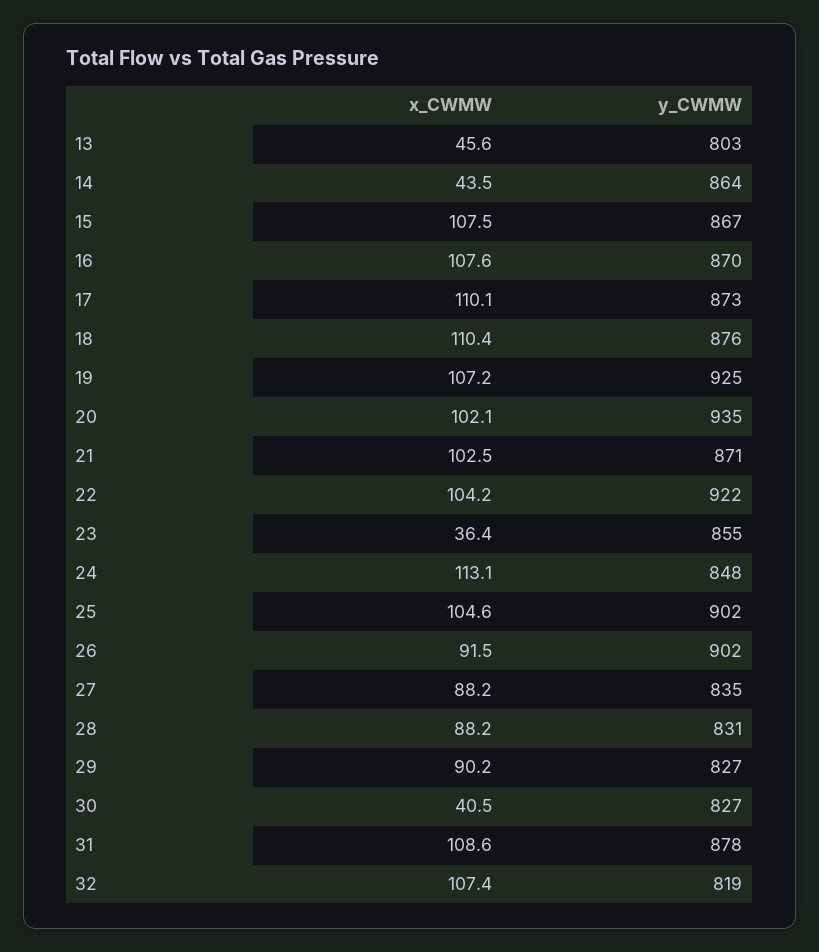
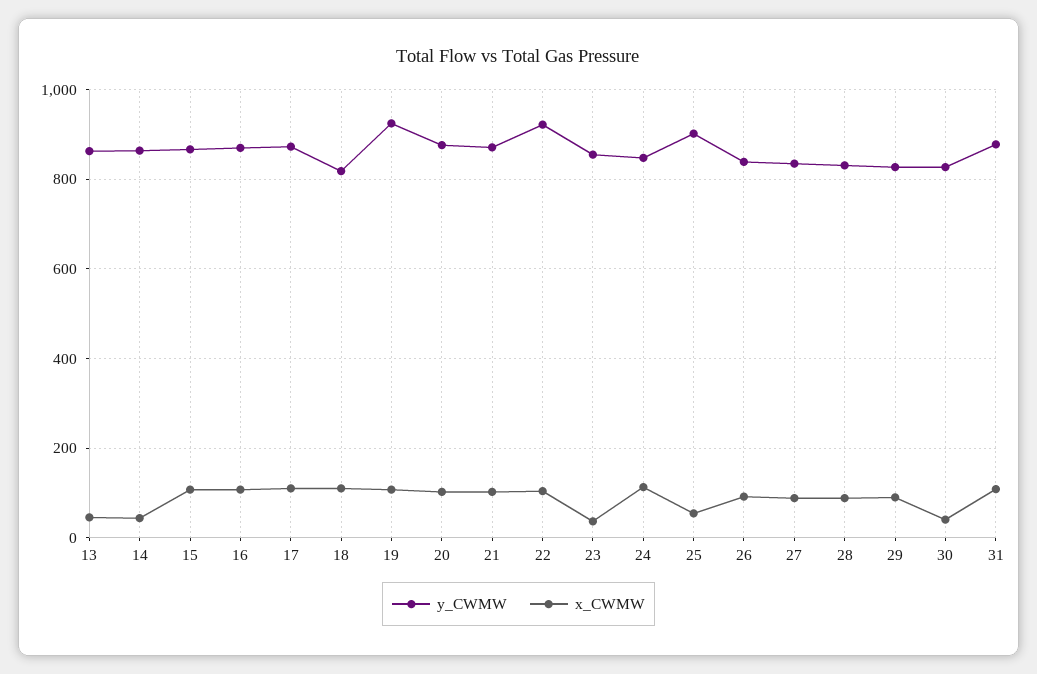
y_CWMW, 13: 803 -> 860
y_CWMW, 18: 876 -> 820
y_CWMW, 20: 935 -> 880
x_CWMW, 25: 104.6 -> 60
y_CWMW, 26: 902 -> 840
x_CWMW, 32: 107.4 -> none
y_CWMW, 32: 819 -> none

